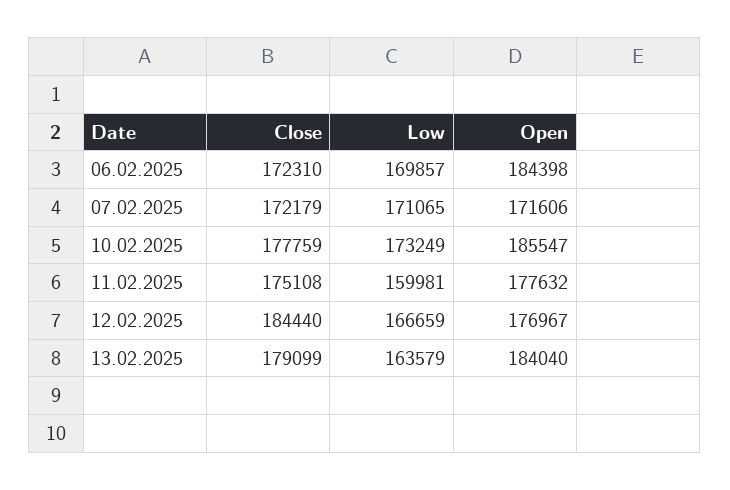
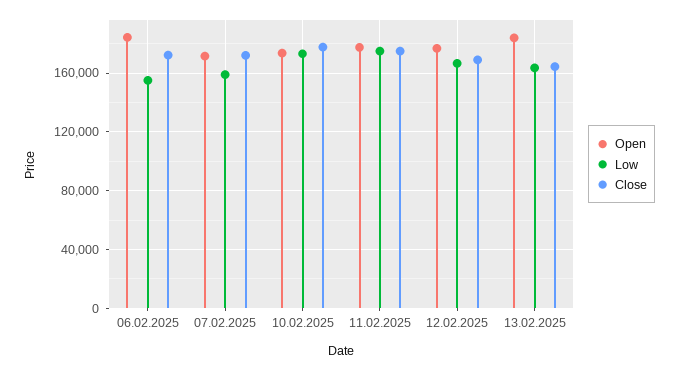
Low, 06.02.2025: 169857 -> 155000
Low, 07.02.2025: 171065 -> 160000
Open, 10.02.2025: 185547 -> 175000
Low, 11.02.2025: 159981 -> 175000
Close, 12.02.2025: 184440 -> 170000
Close, 13.02.2025: 179099 -> 165000

